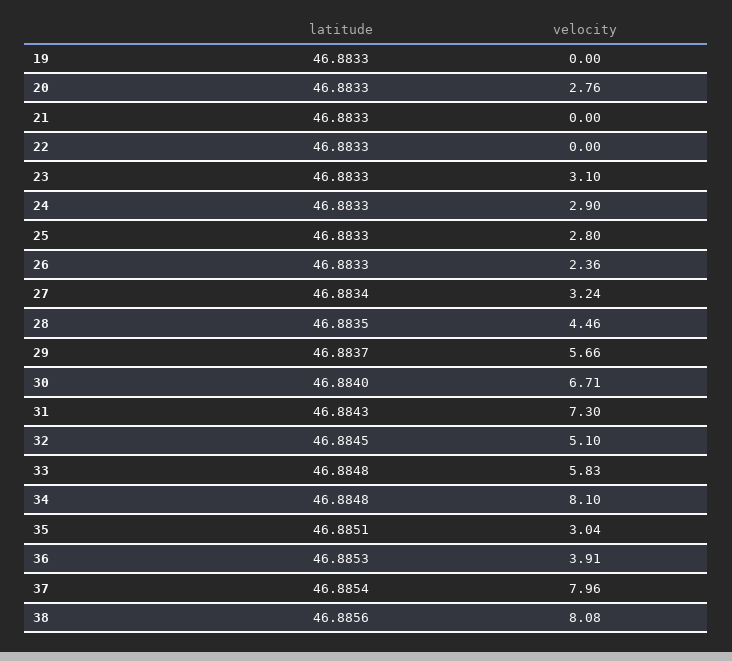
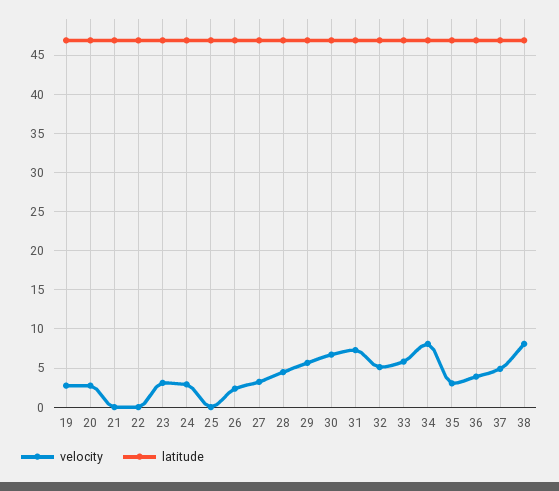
velocity, 19: 0 -> 3
velocity, 25: 2.8 -> 0
velocity, 37: 7.96 -> 5

